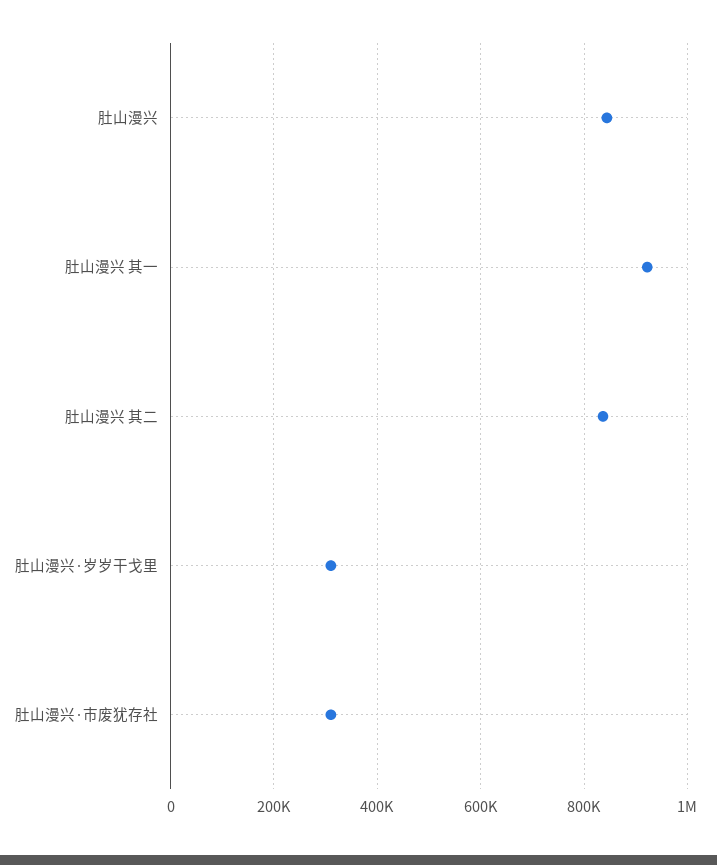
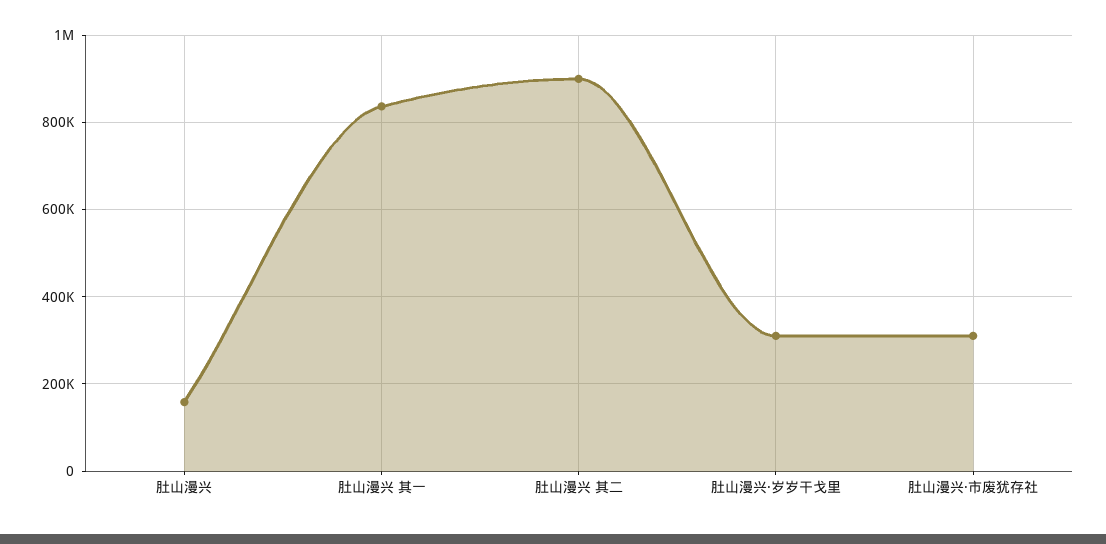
肚山漫兴: 840000 -> 160000
肚山漫兴 其一: 920000 -> 840000
肚山漫兴 其二: 840000 -> 900000

